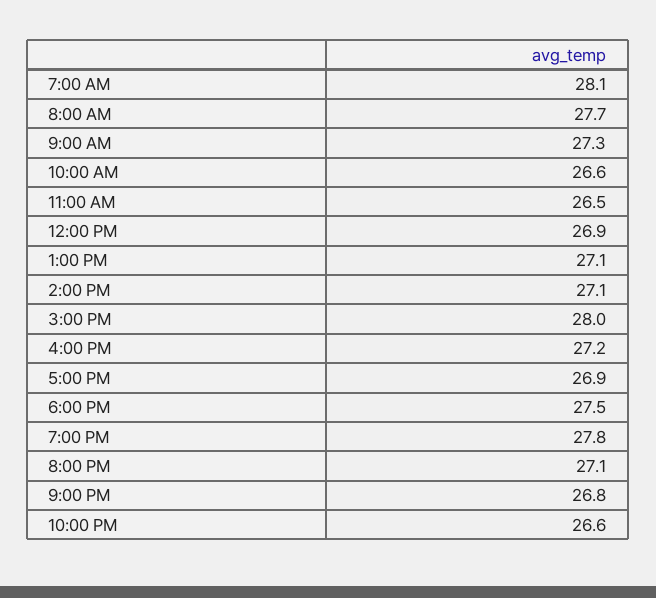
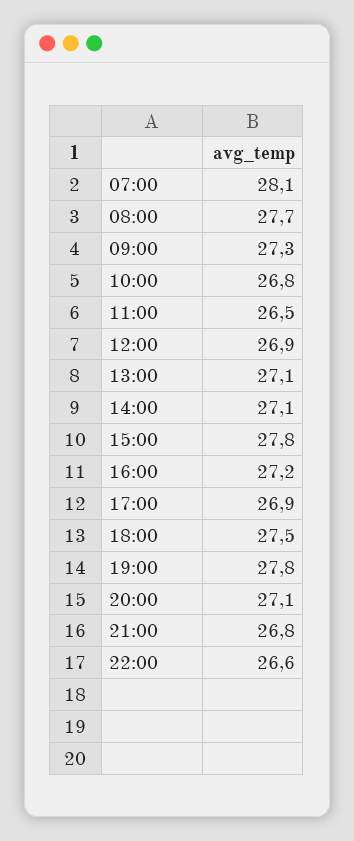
10:00 AM: 26.6 -> 26.8
3:00 PM: 28 -> 27.8

